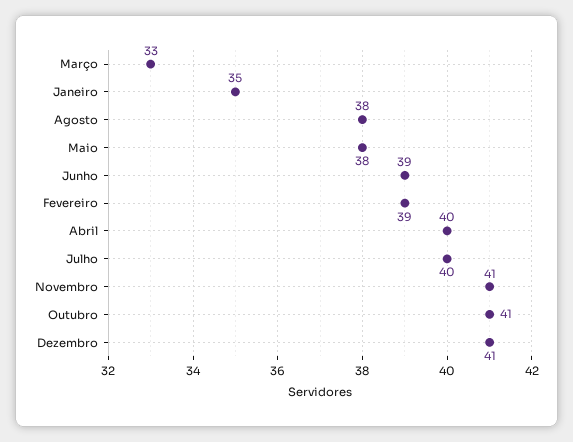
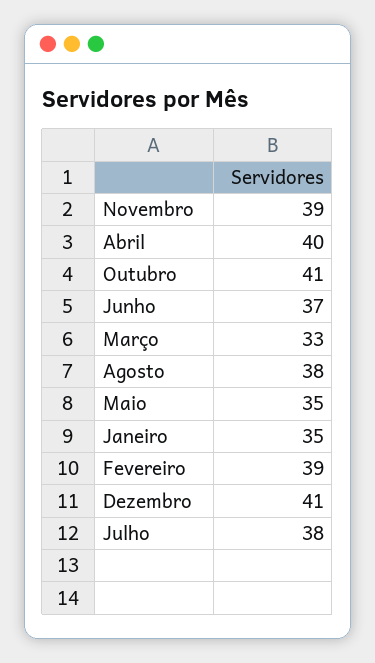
Maio: 38 -> 35
Junho: 39 -> 37
Julho: 40 -> 38
Novembro: 41 -> 39

